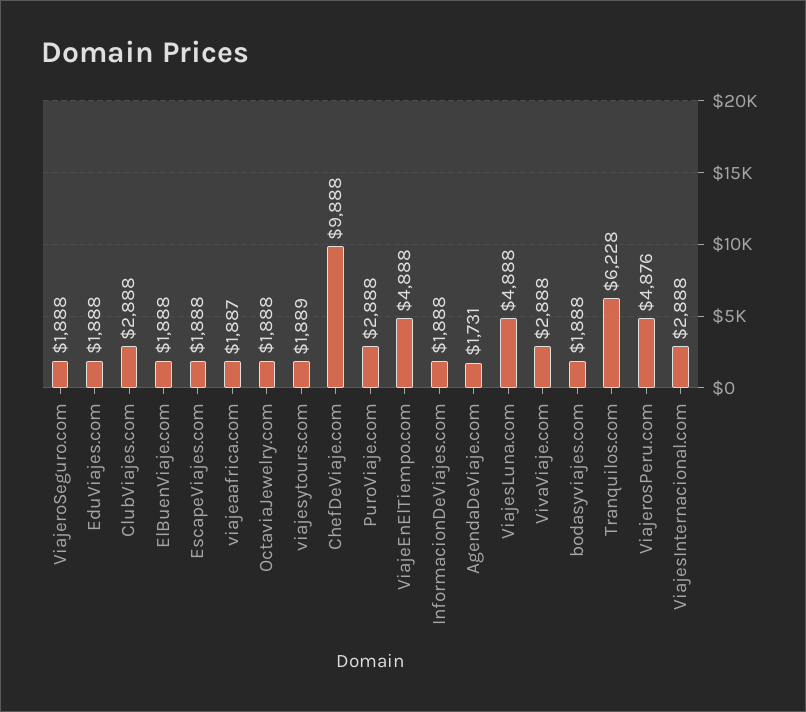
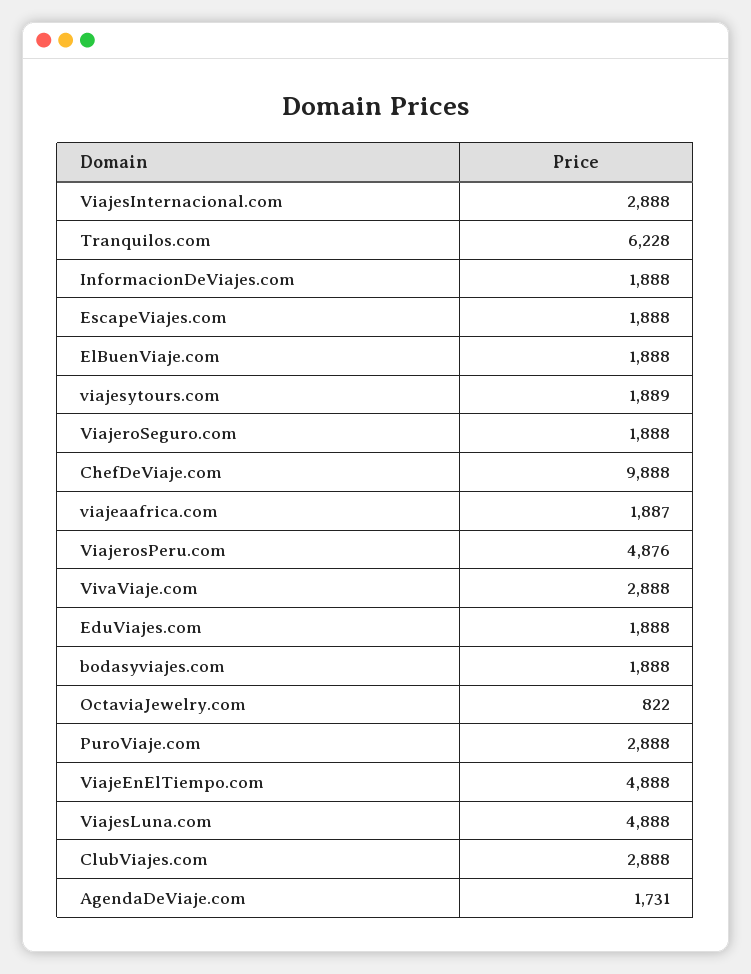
OctaviaJewelry.com: 1888 -> 822

